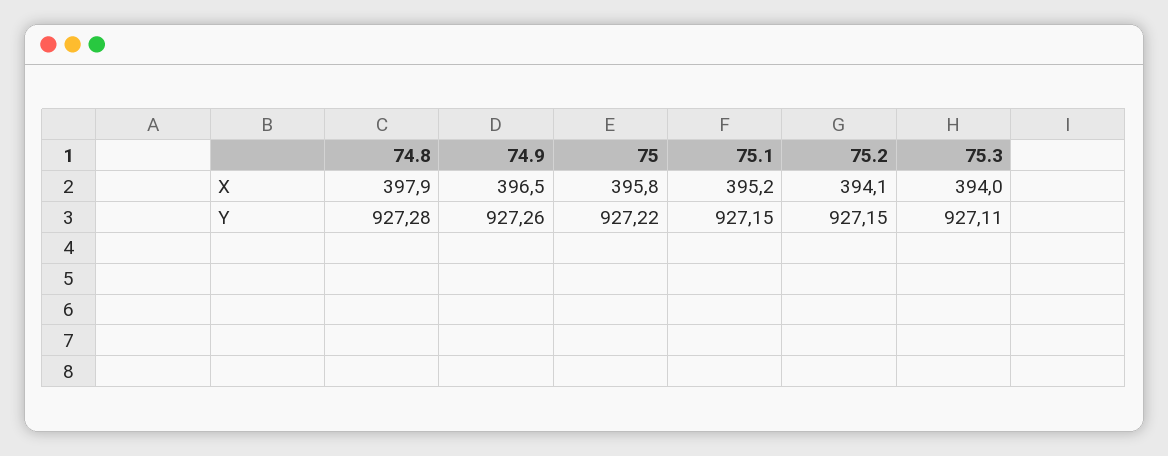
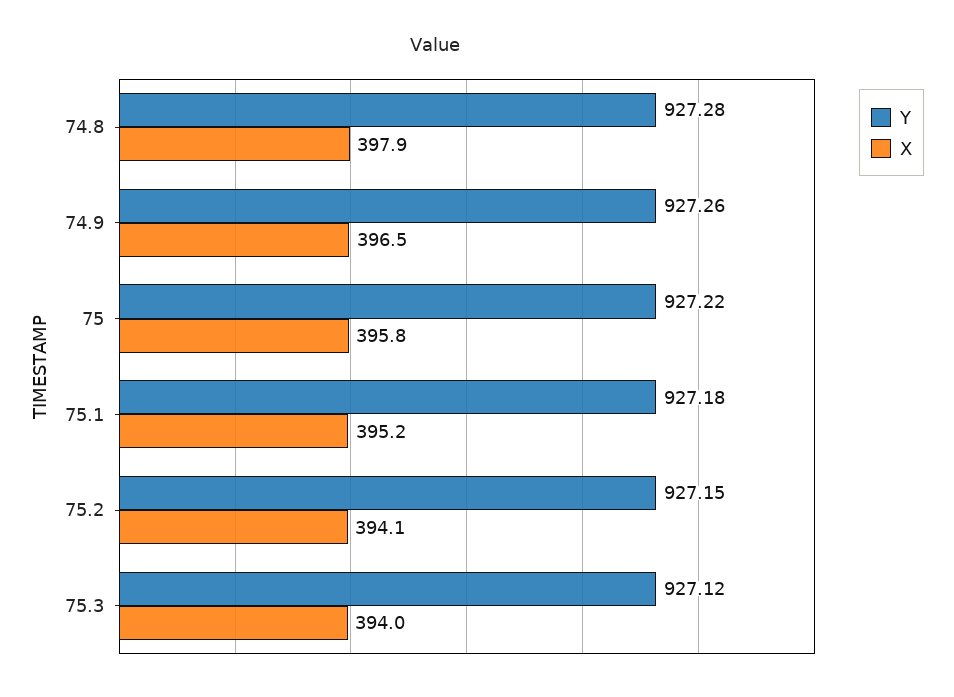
Y, 75.1: 927.15 -> 927.18
Y, 75.3: 927.11 -> 927.12

